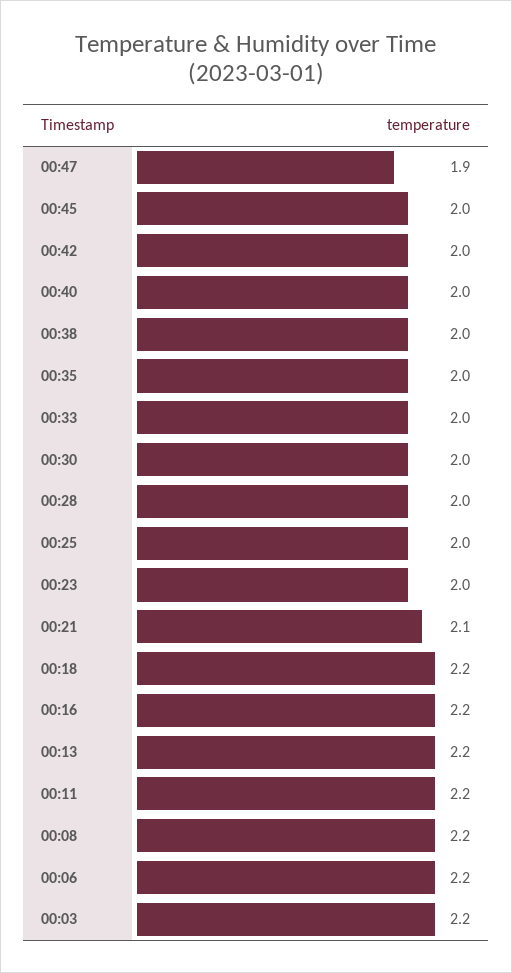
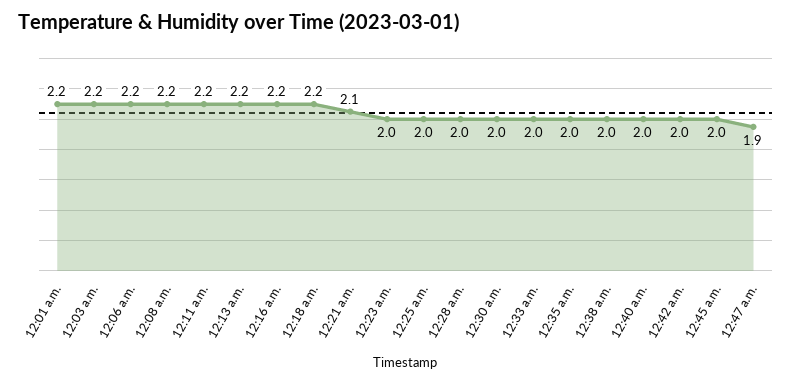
12:01 a.m.: none -> 2.2

